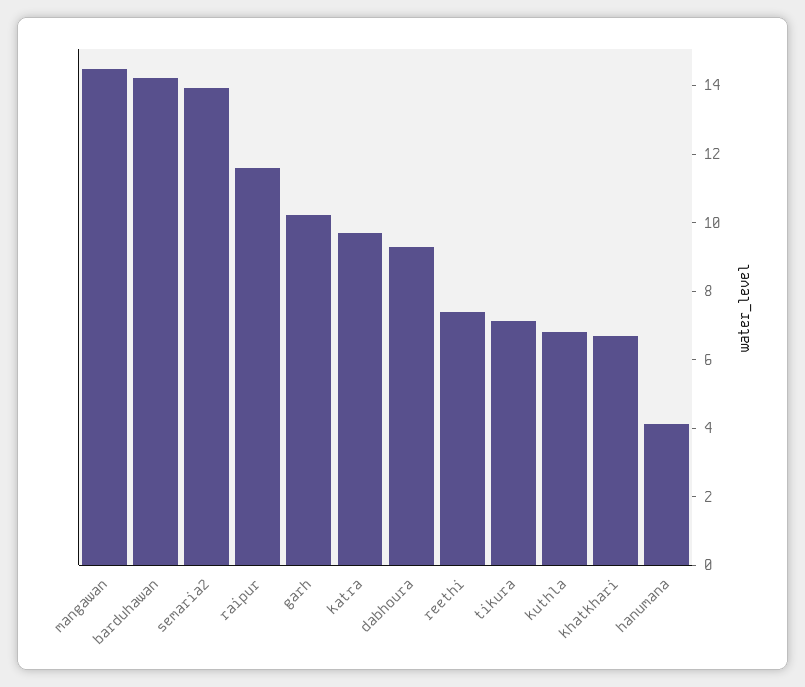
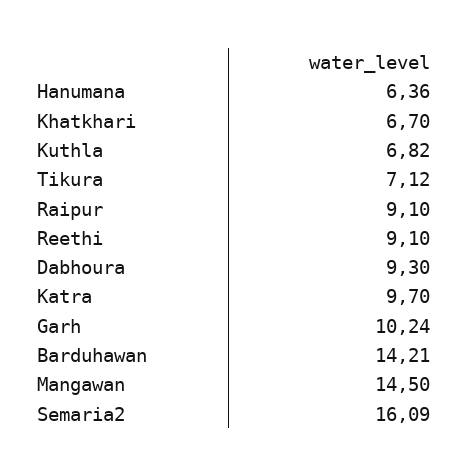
semaria2: 14 -> 16.09
raipur: 11.5 -> 9.1
reethi: 7.5 -> 9.1
hanumana: 4 -> 6.36

